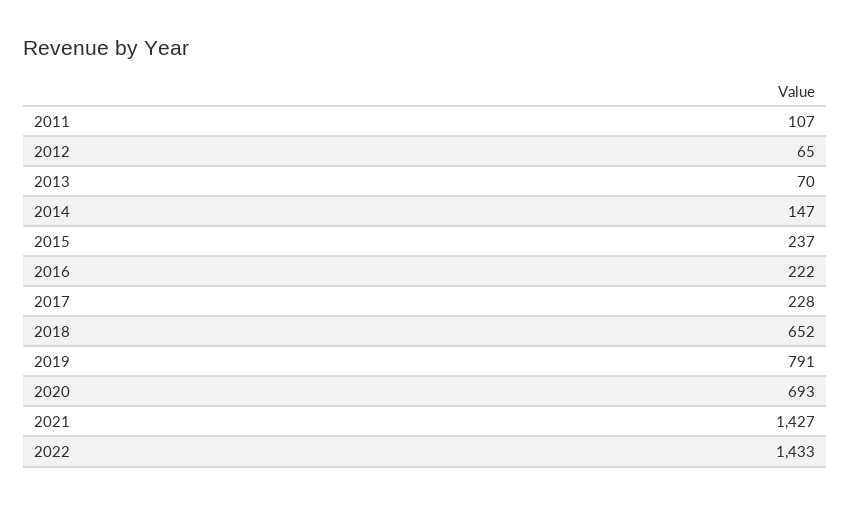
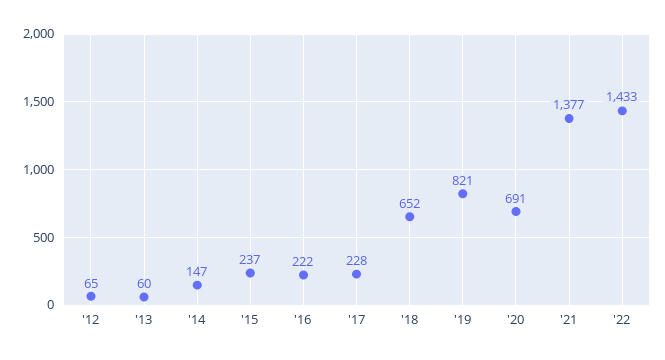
2011: 107 -> none
2013: 70 -> 60
2019: 791 -> 821
2020: 693 -> 691
2021: 1427 -> 1377

